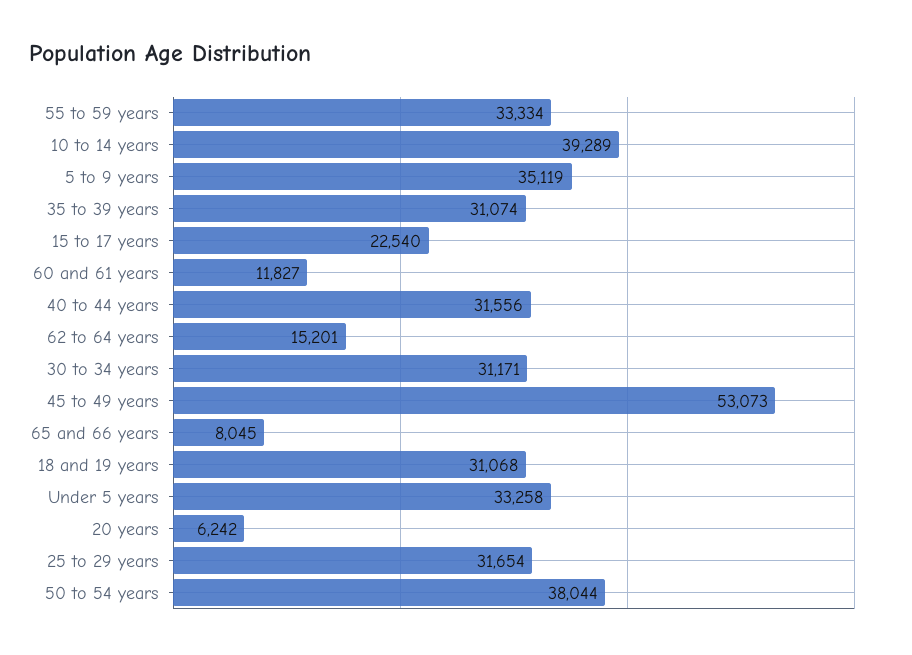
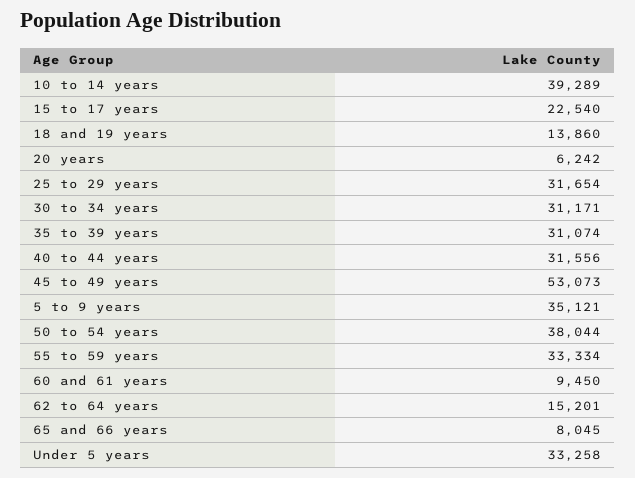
5 to 9 years: 35119 -> 35121
60 and 61 years: 11827 -> 9450
18 and 19 years: 31068 -> 13860

